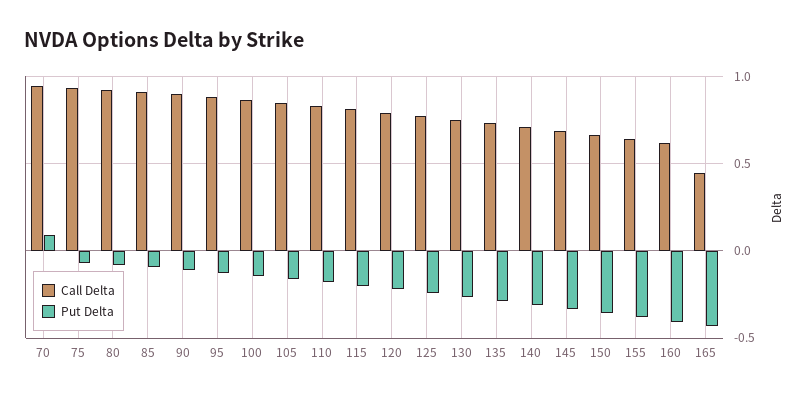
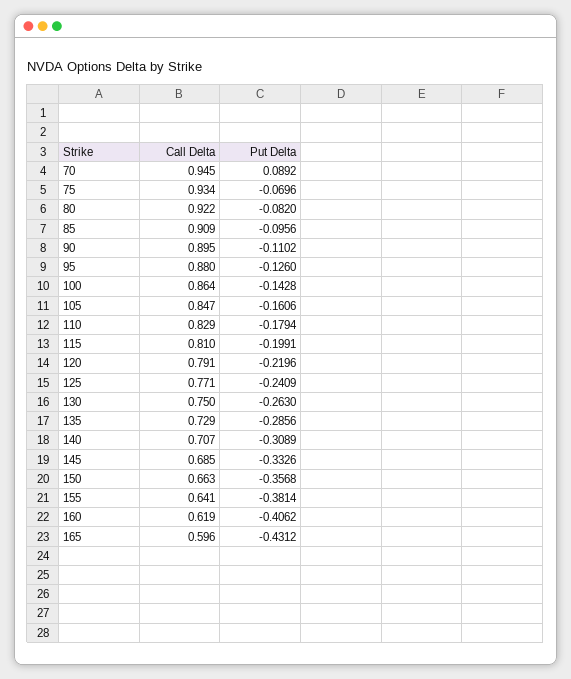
Call Delta, 165: 0.45 -> 0.596

